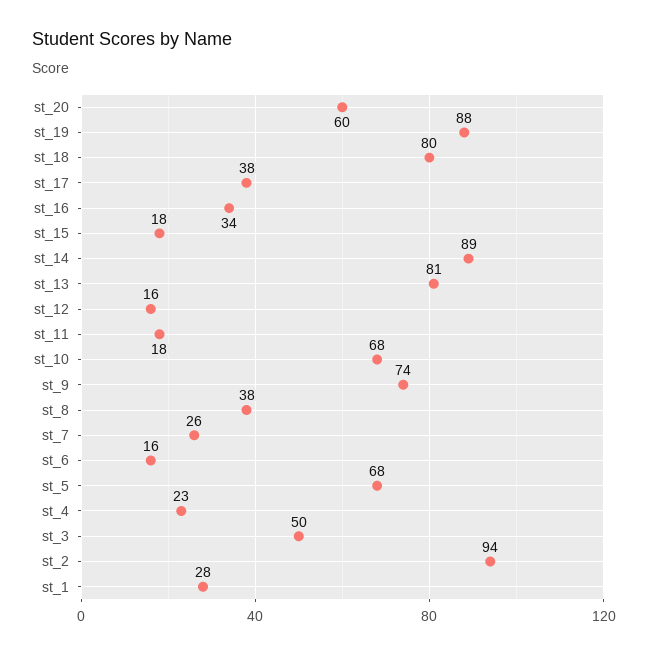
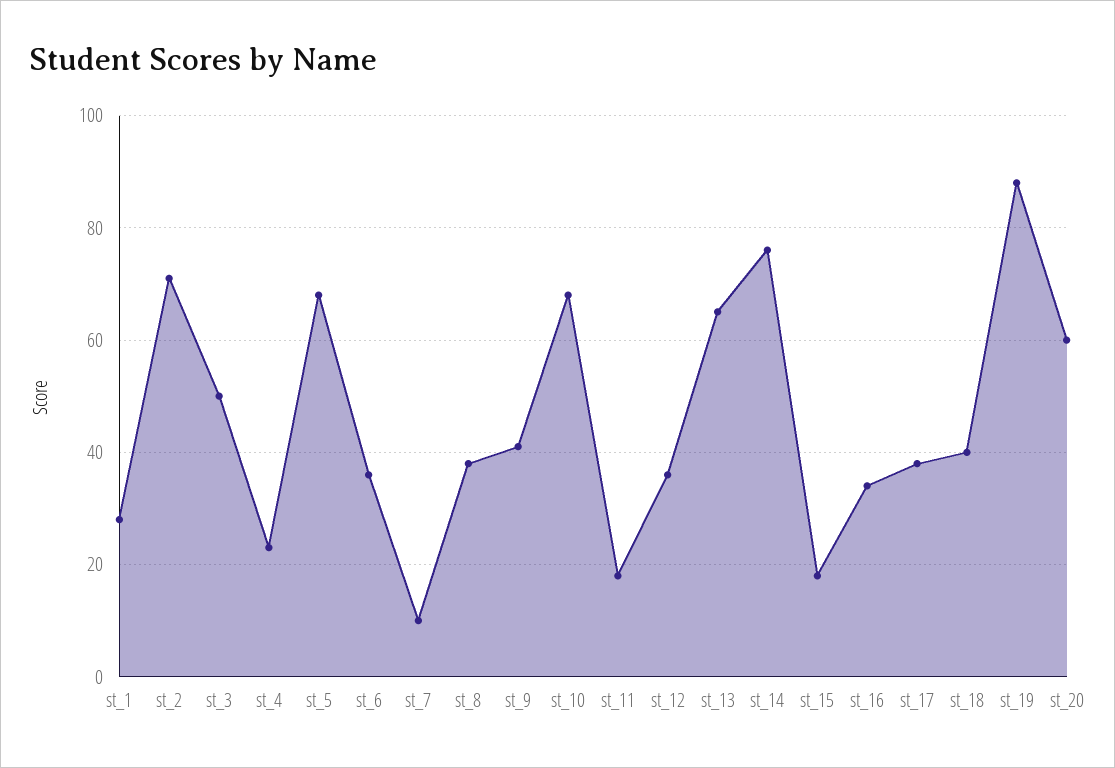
st_18: 80 -> 40
st_14: 89 -> 75
st_13: 81 -> 65
st_12: 16 -> 35
st_9: 74 -> 40
st_7: 26 -> 10
st_6: 16 -> 35
st_2: 94 -> 70

